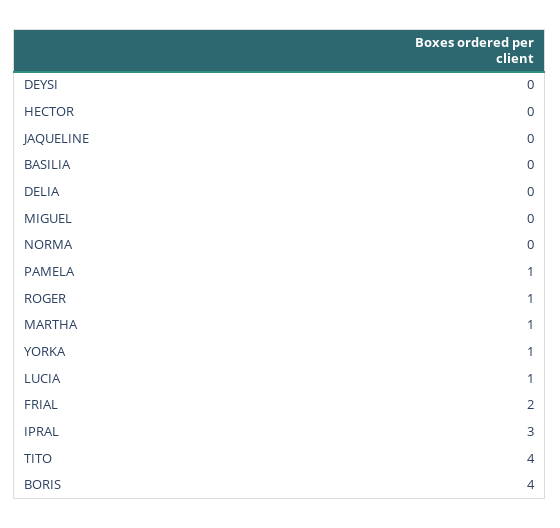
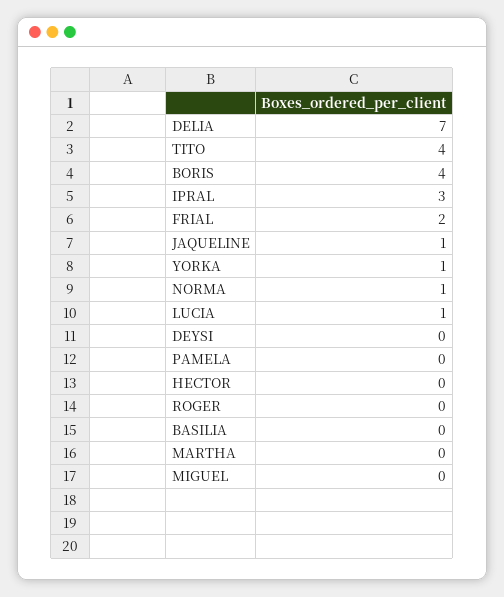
JAQUELINE: 0 -> 1
DELIA: 0 -> 7
NORMA: 0 -> 1
PAMELA: 1 -> 0
ROGER: 1 -> 0
MARTHA: 1 -> 0

